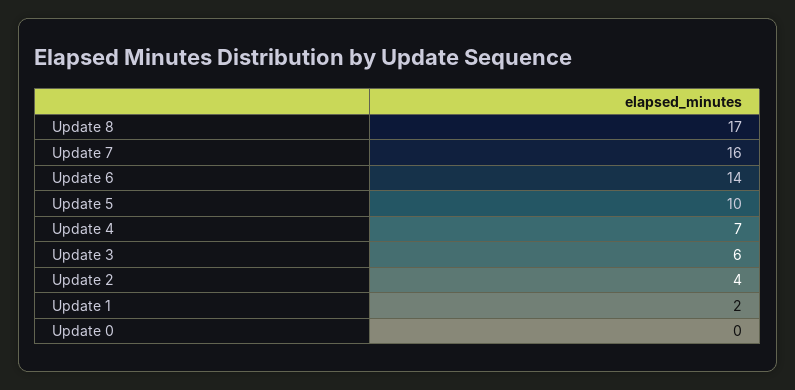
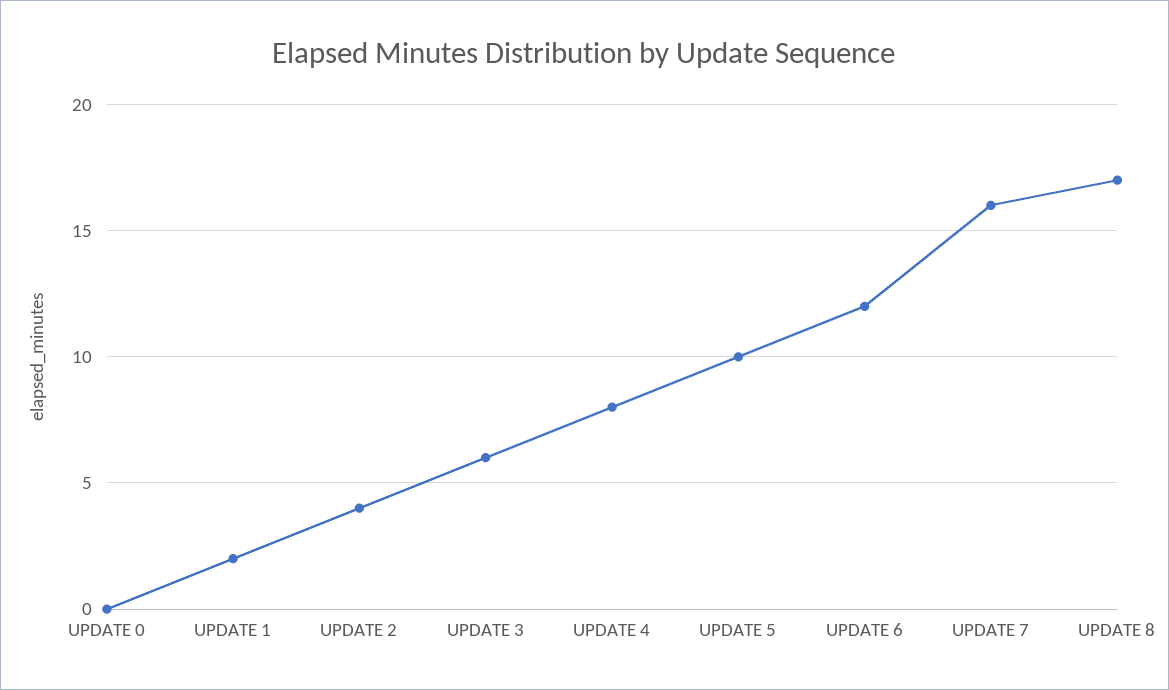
Update 6: 14 -> 12
Update 4: 7 -> 8

